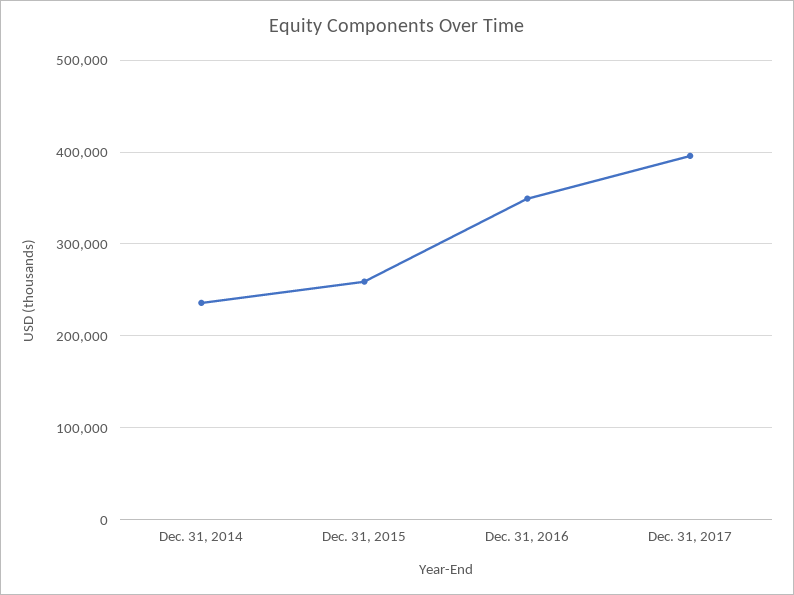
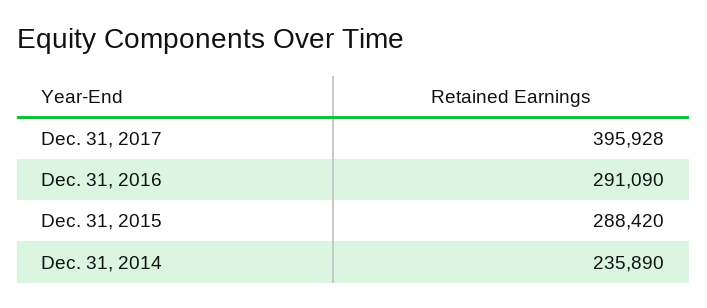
Dec. 31, 2015: 260000 -> 288420
Dec. 31, 2016: 350000 -> 291090

